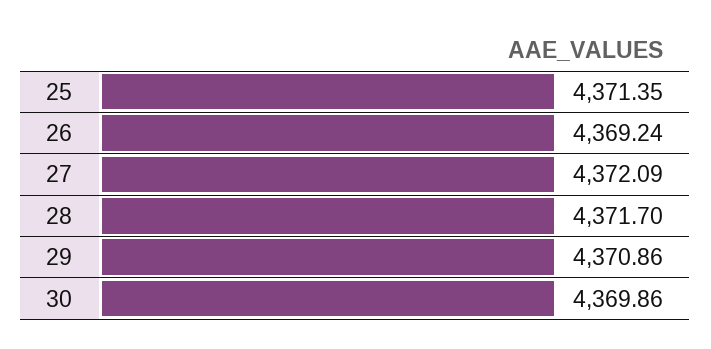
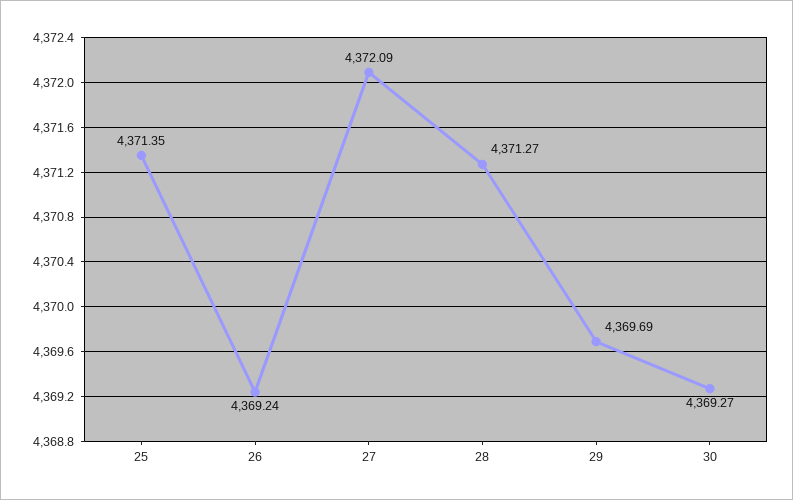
28: 4371.7 -> 4371.27
29: 4370.86 -> 4369.69
30: 4369.86 -> 4369.27

